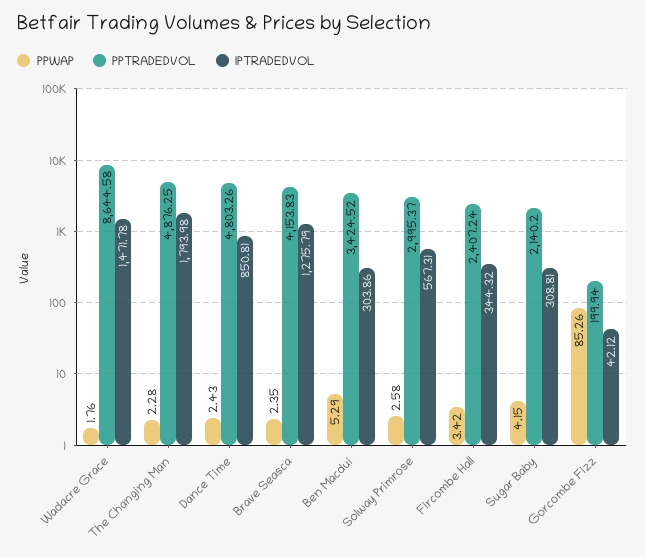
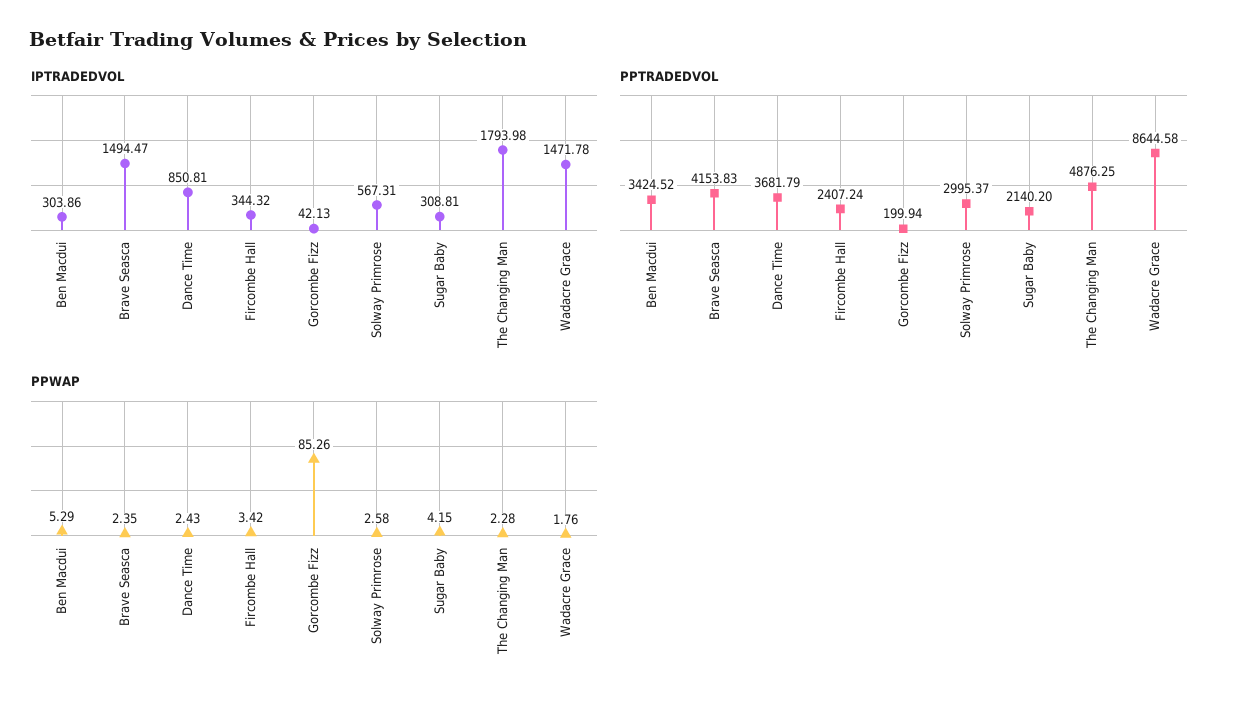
PPTRADEDVOL, Dance Time: 4803.26 -> 3681.79
IPTRADEDVOL, Brave Seasca: 1275.79 -> 1494.47
IPTRADEDVOL, Gorcombe Fizz: 42.12 -> 42.13

